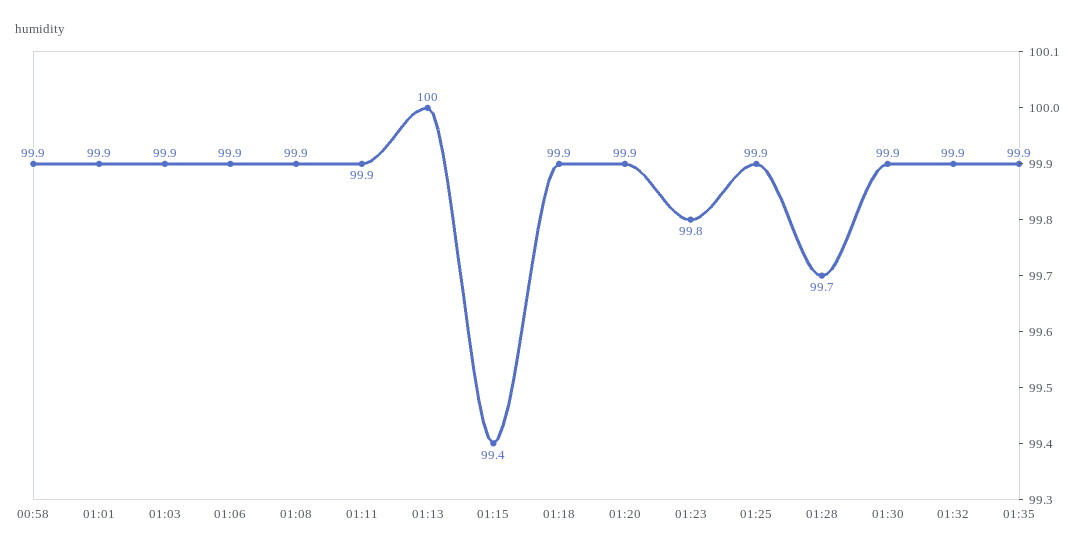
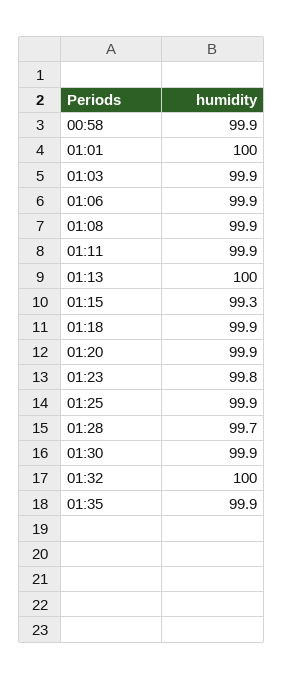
01:01: 99.9 -> 100
01:15: 99.4 -> 99.3
01:32: 99.9 -> 100

